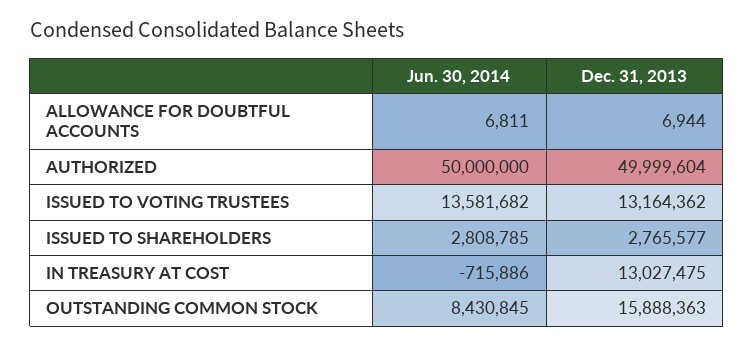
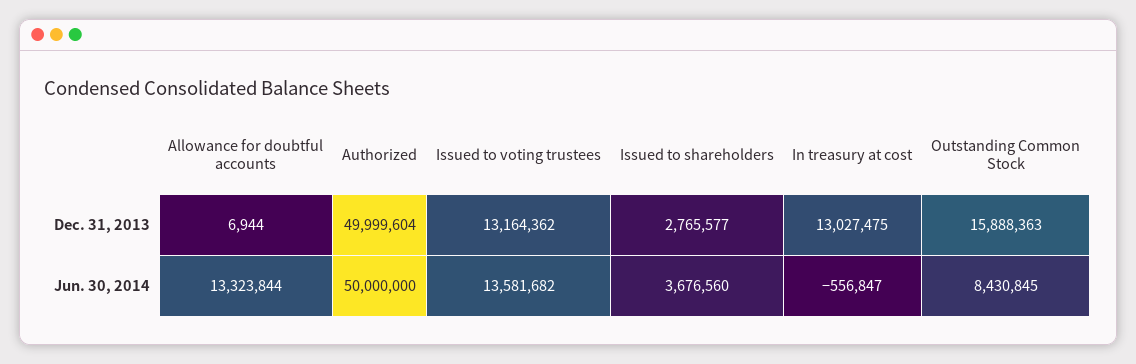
Jun. 30, 2014, ALLOWANCE FOR DOUBTFUL ACCOUNTS: 6811 -> 13323844
Jun. 30, 2014, ISSUED TO SHAREHOLDERS: 2808785 -> 3676560
Jun. 30, 2014, IN TREASURY AT COST: -715886 -> -556847

